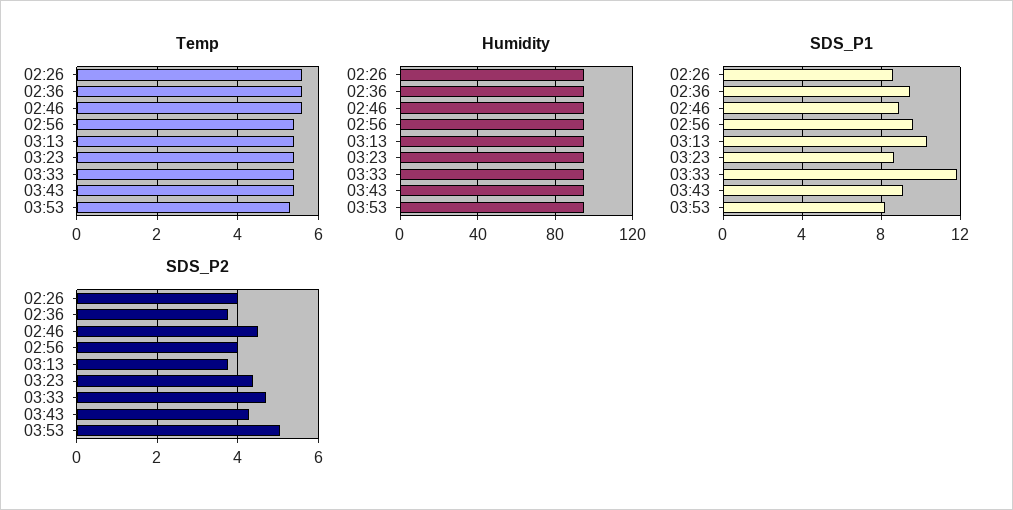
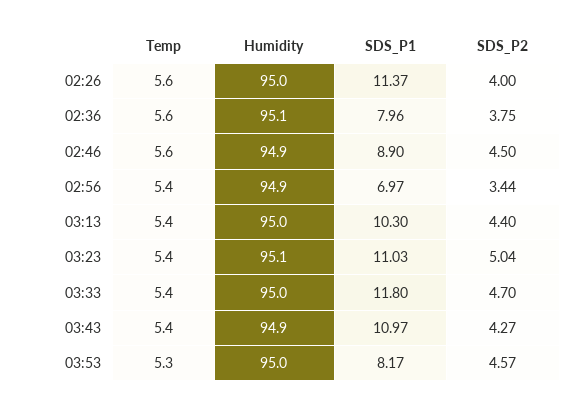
SDS_P1, 02:26: 8.5 -> 11.37
SDS_P1, 02:36: 9.5 -> 7.96
SDS_P1, 02:56: 9.5 -> 6.97
SDS_P1, 03:23: 8.5 -> 11.03
SDS_P1, 03:43: 9 -> 10.97
SDS_P2, 02:56: 4 -> 3.44
SDS_P2, 03:13: 3.8 -> 4.4
SDS_P2, 03:23: 4.4 -> 5.04
SDS_P2, 03:53: 5 -> 4.57

